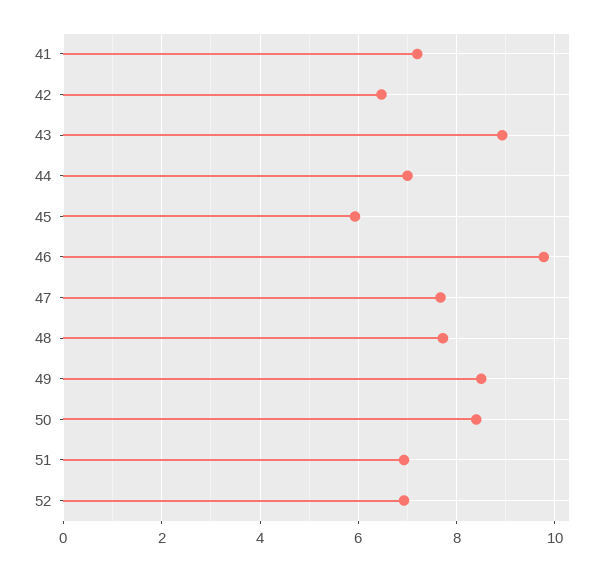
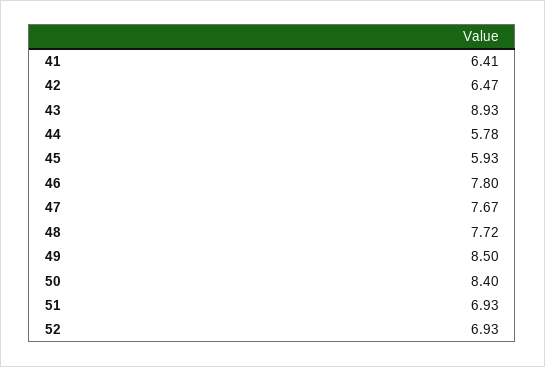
41: 7.2 -> 6.41
44: 7 -> 5.78
46: 9.8 -> 7.8

